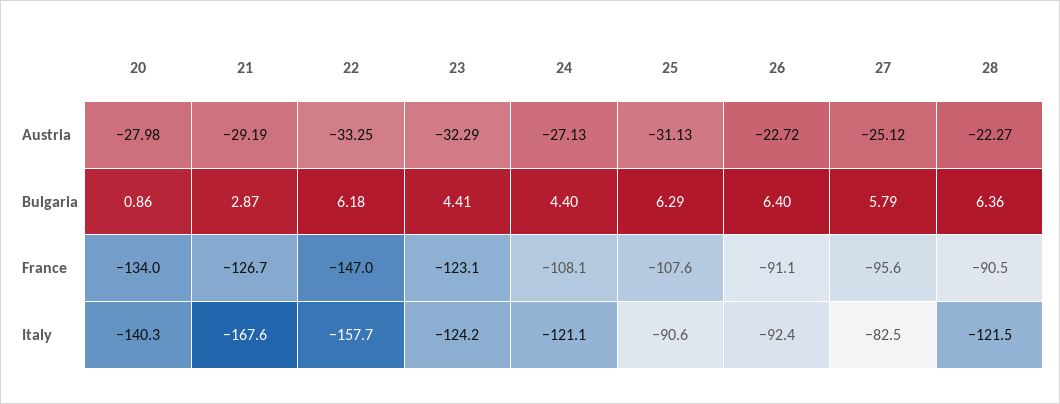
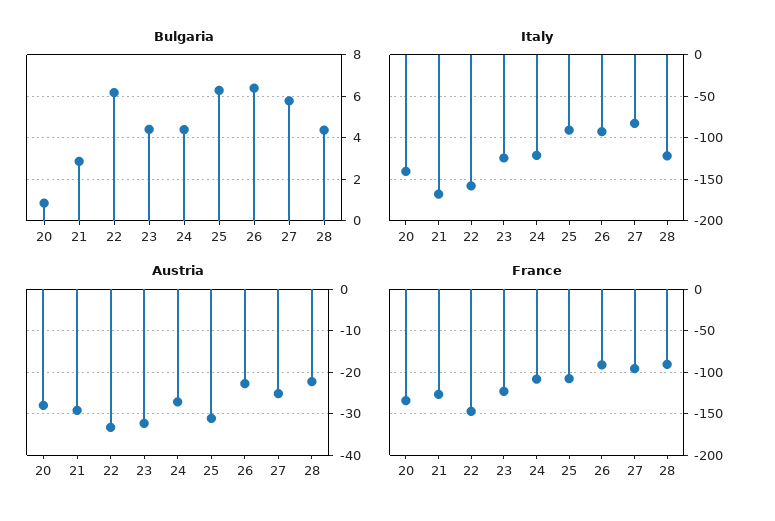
Bulgaria, 28: 6.36 -> 4.5

